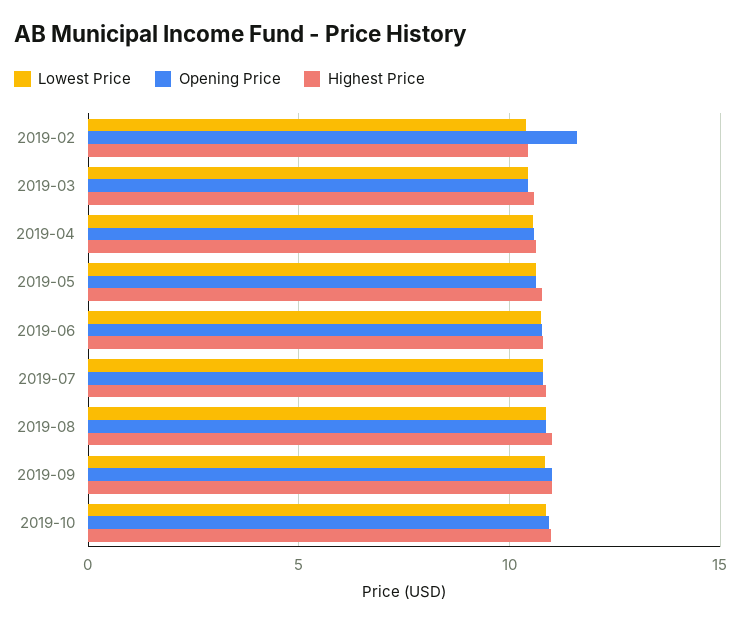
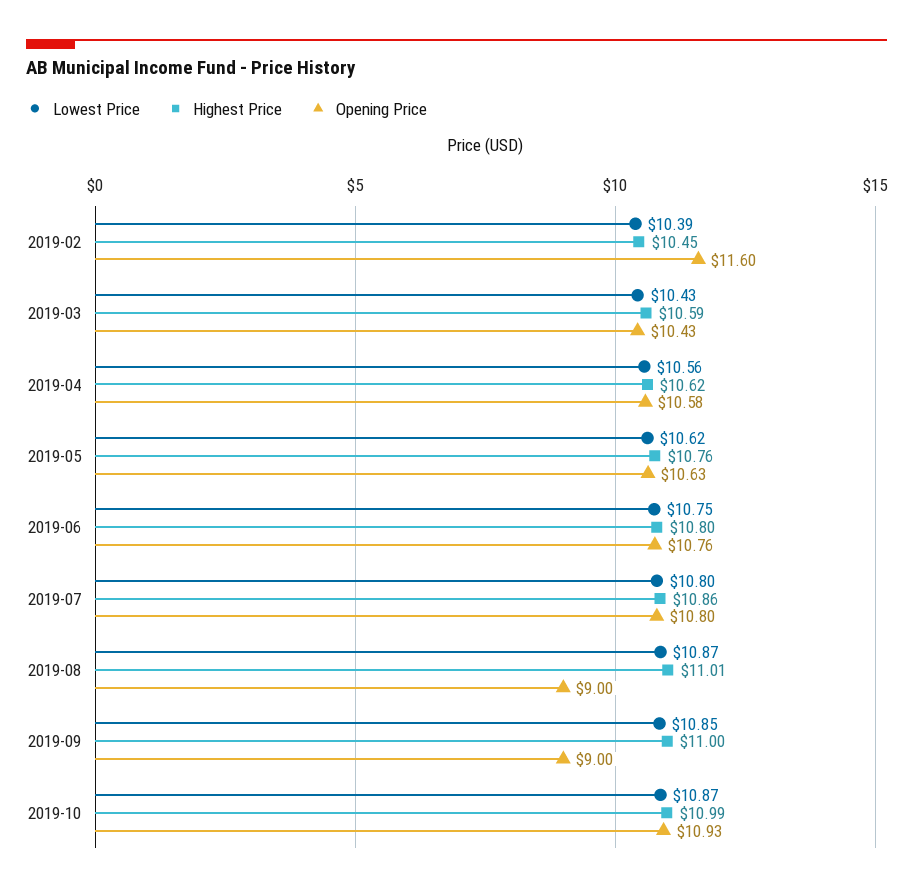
Opening Price, 2019-08: 11 -> 9
Opening Price, 2019-09: 11 -> 9

